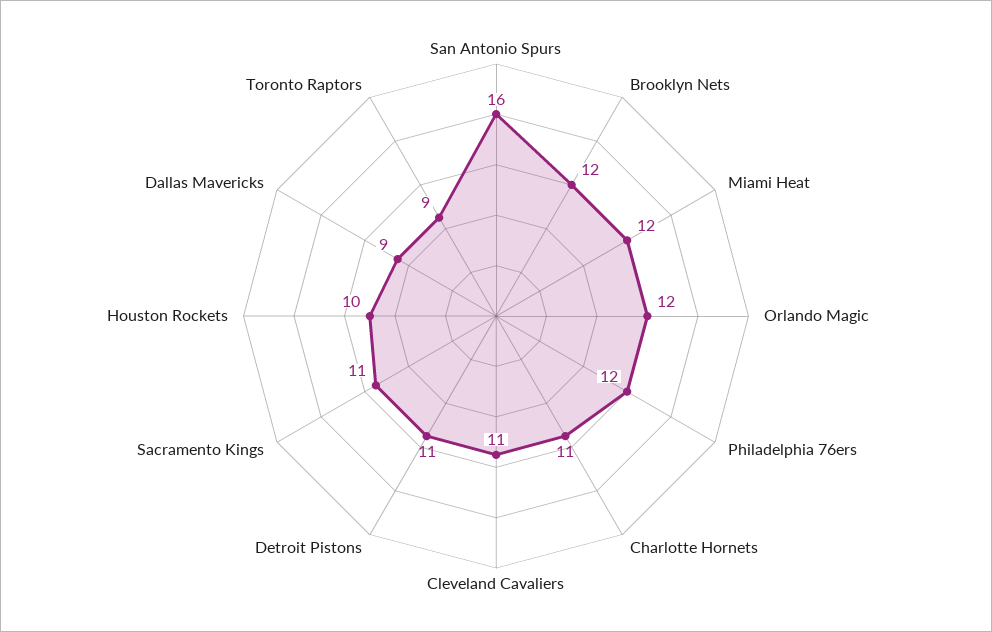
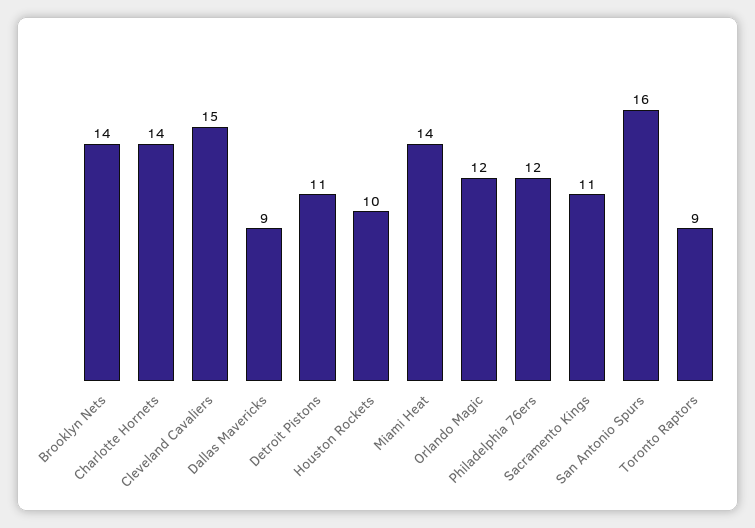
Brooklyn Nets: 12 -> 14
Miami Heat: 12 -> 14
Charlotte Hornets: 11 -> 14
Cleveland Cavaliers: 11 -> 15

